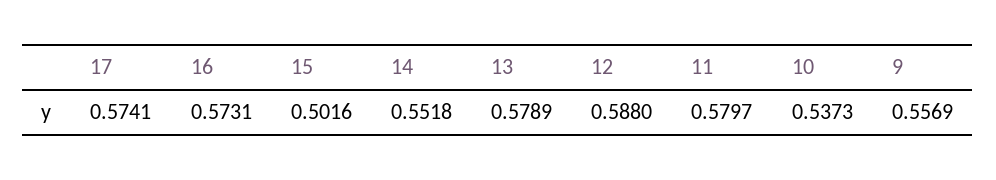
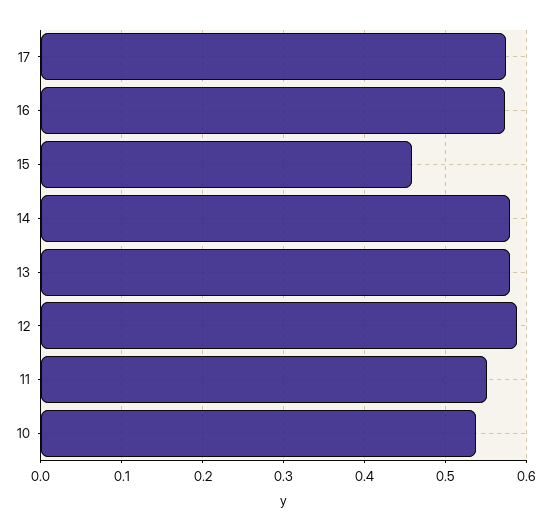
15: 0.5016 -> 0.46
14: 0.5518 -> 0.58
11: 0.5797 -> 0.55
9: 0.5569 -> none

